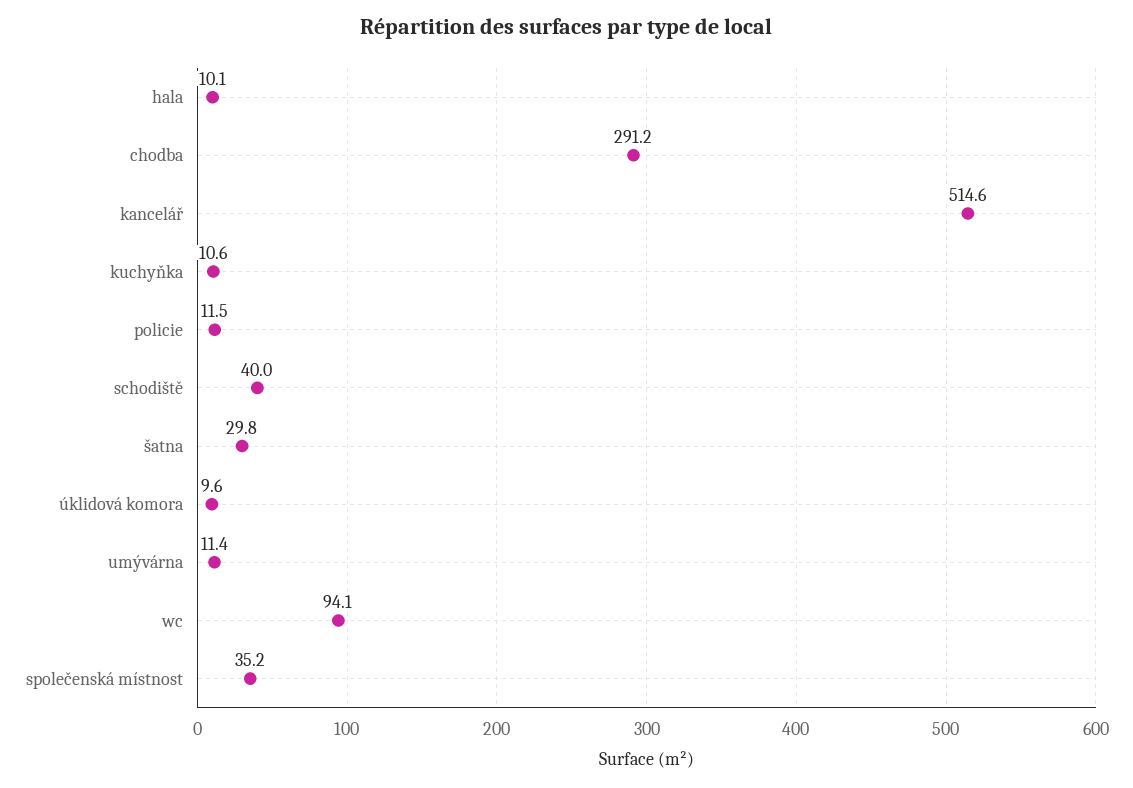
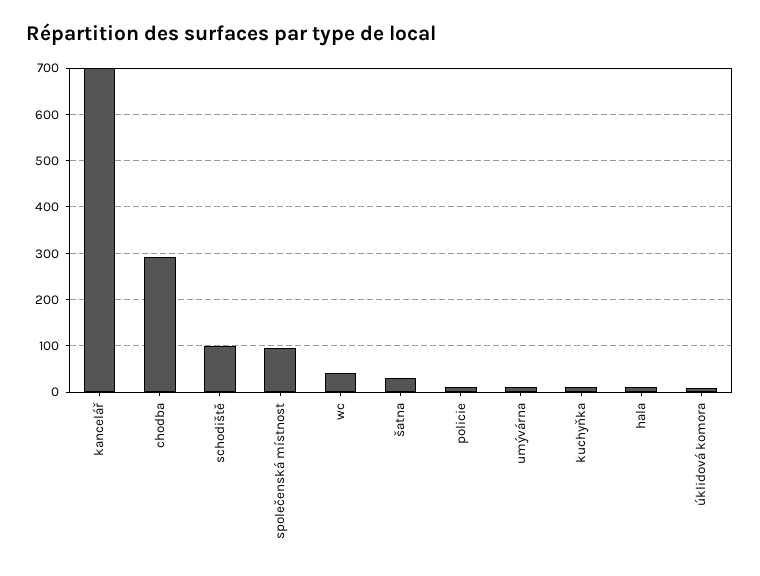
kancelář: 514.6 -> 700
schodiště: 40 -> 100
wc: 94.1 -> 40
společenská místnost: 35.2 -> 100

